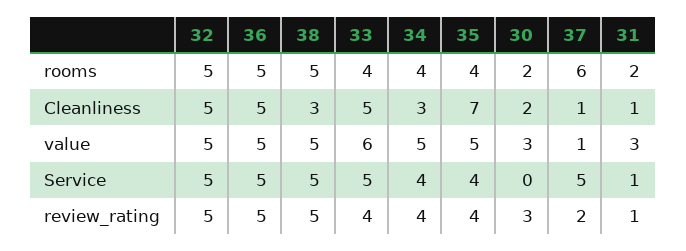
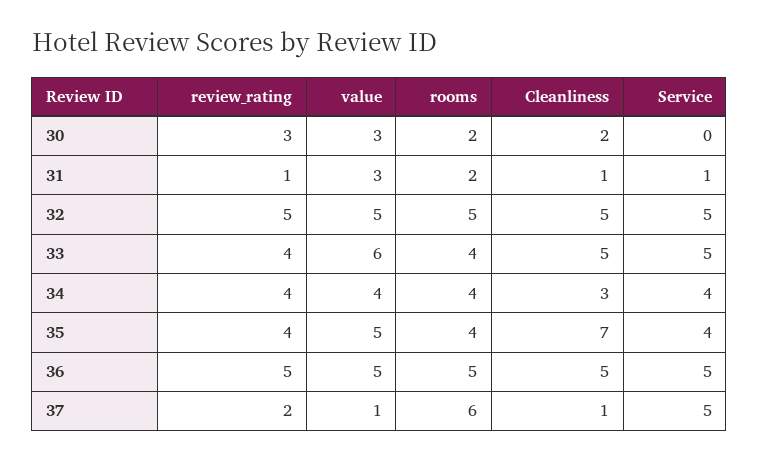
38, rooms: 5 -> none
38, Cleanliness: 3 -> none
38, value: 5 -> none
34, value: 5 -> 4
38, Service: 5 -> none
38, review_rating: 5 -> none

